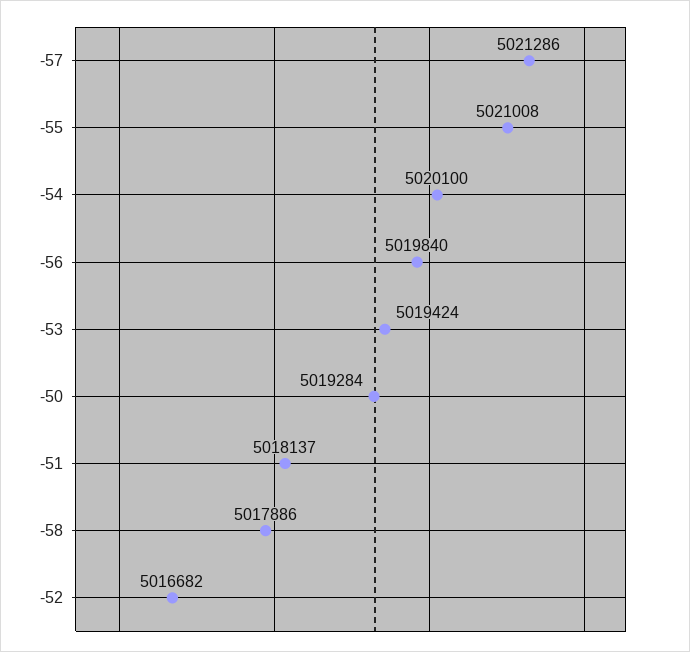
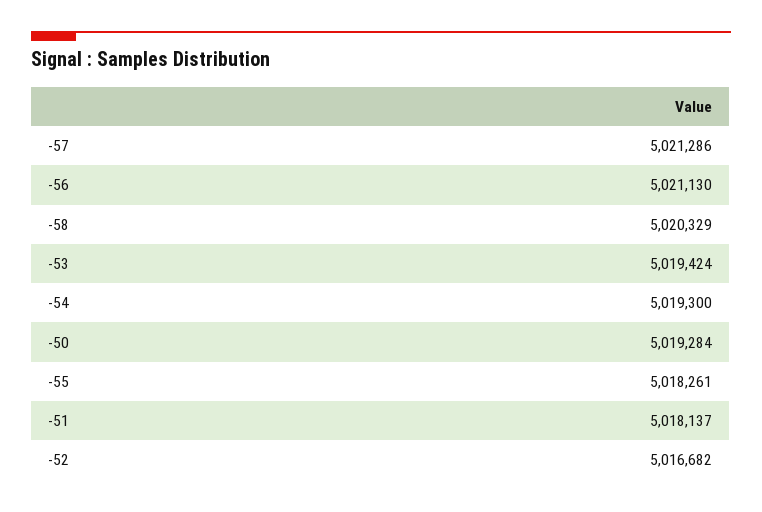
-55: 5021008 -> 5018261
-54: 5020100 -> 5019300
-56: 5019840 -> 5021130
-58: 5017886 -> 5020329

